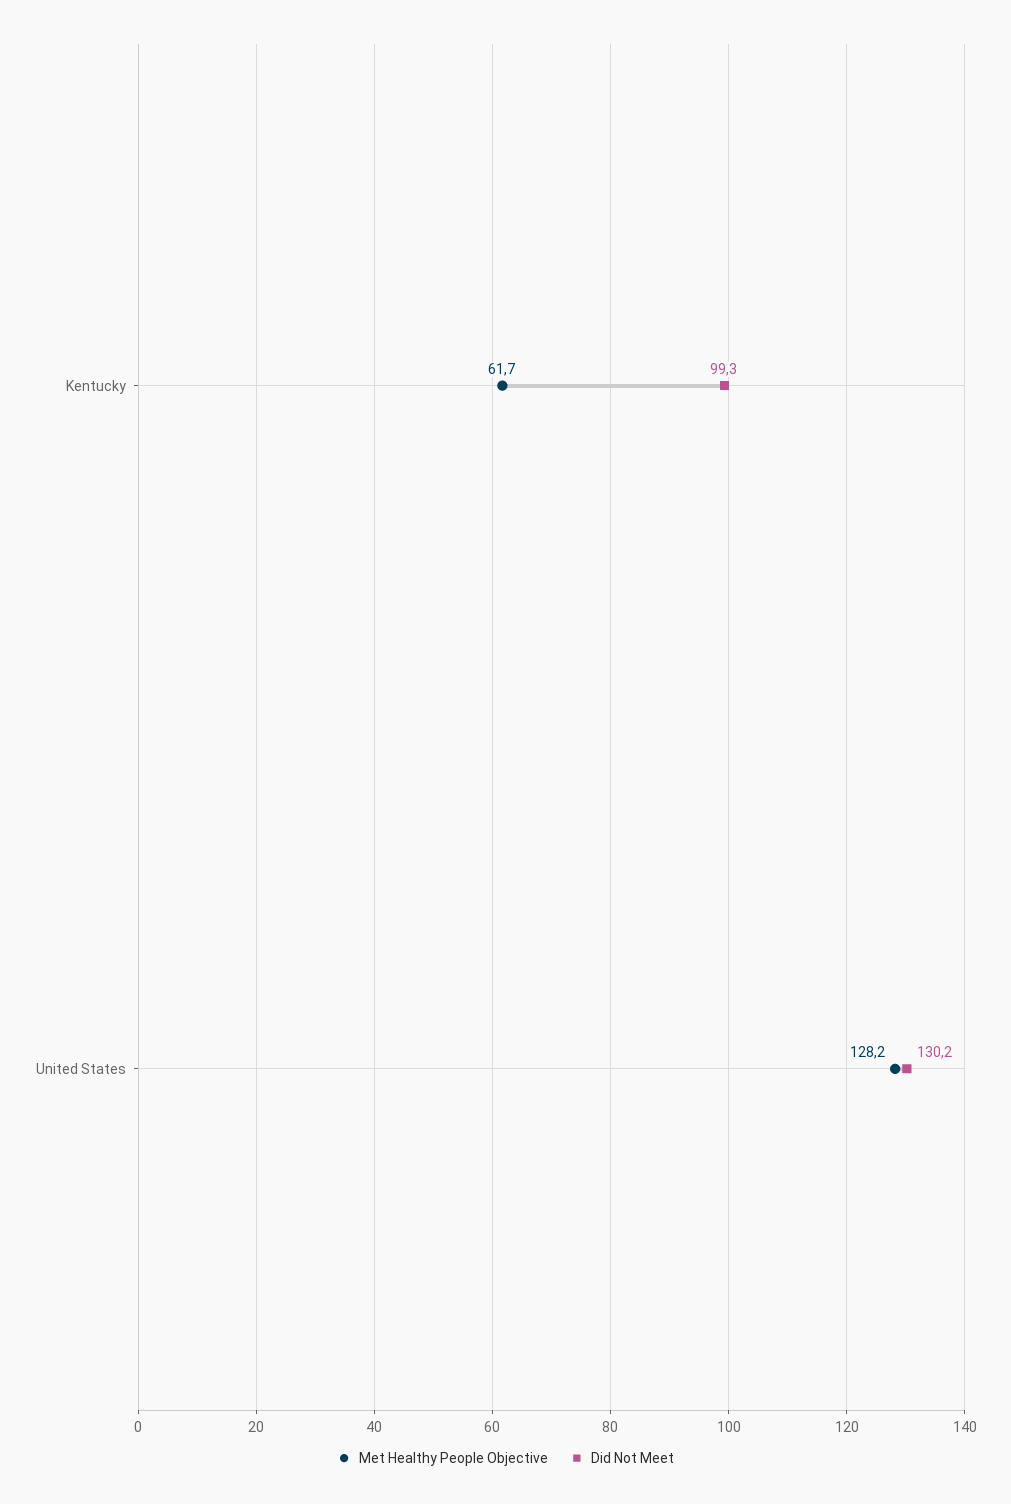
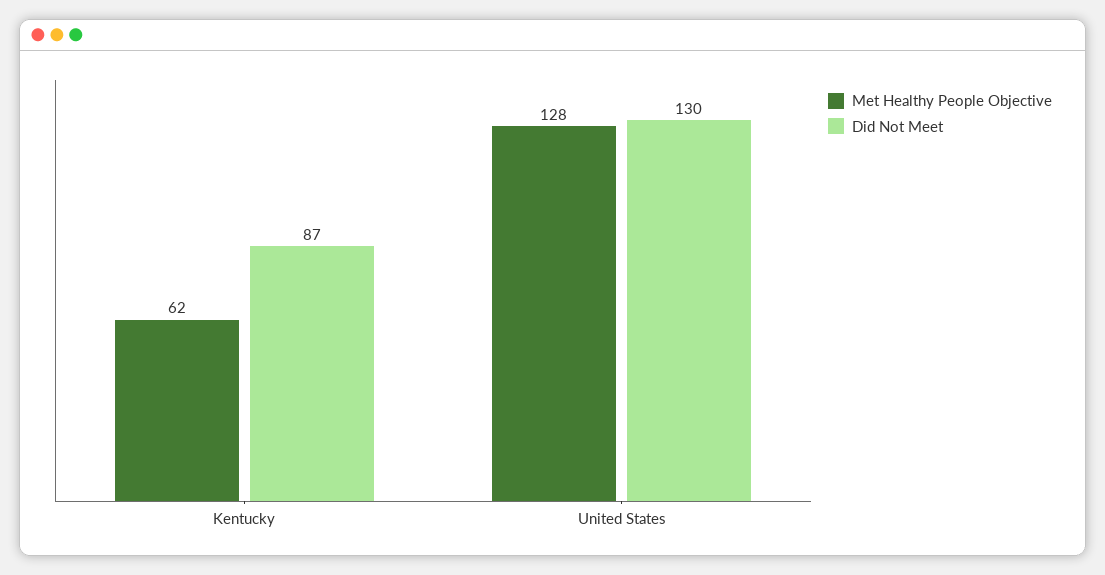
Did Not Meet, Kentucky: 99.3 -> 87

